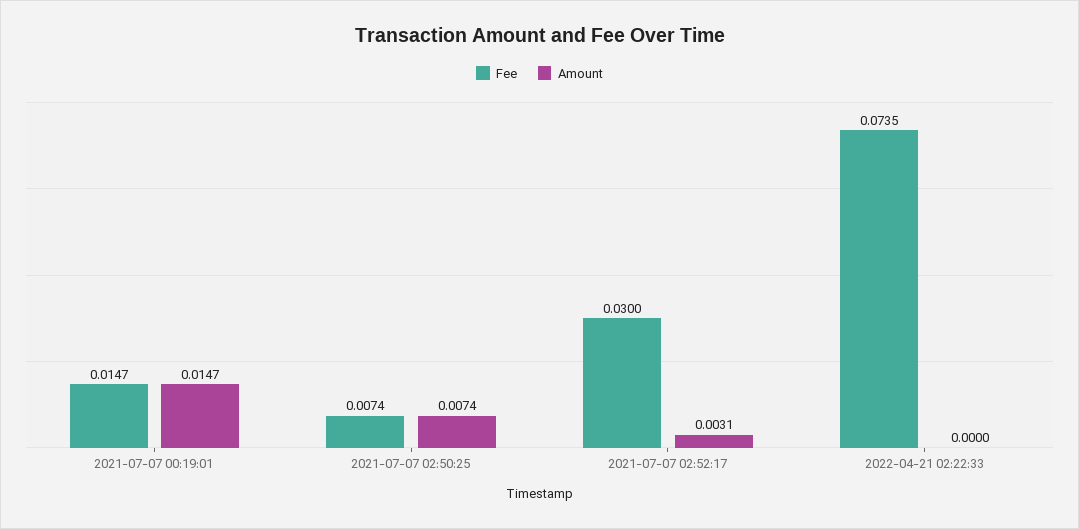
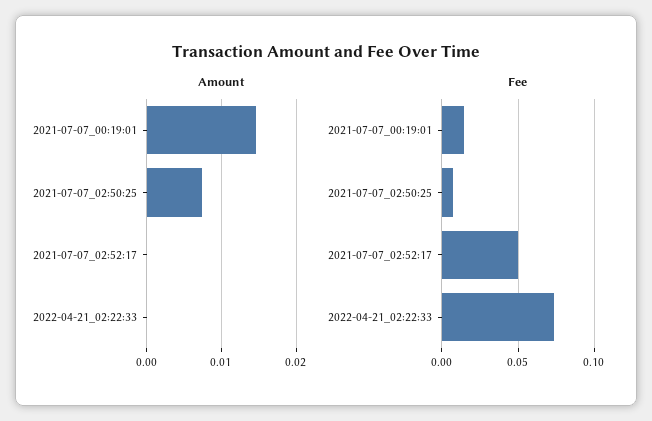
Fee, 2021-07-07 02:52:17: 0.03 -> 0.05
Amount, 2021-07-07 02:52:17: 0.0031 -> 0

